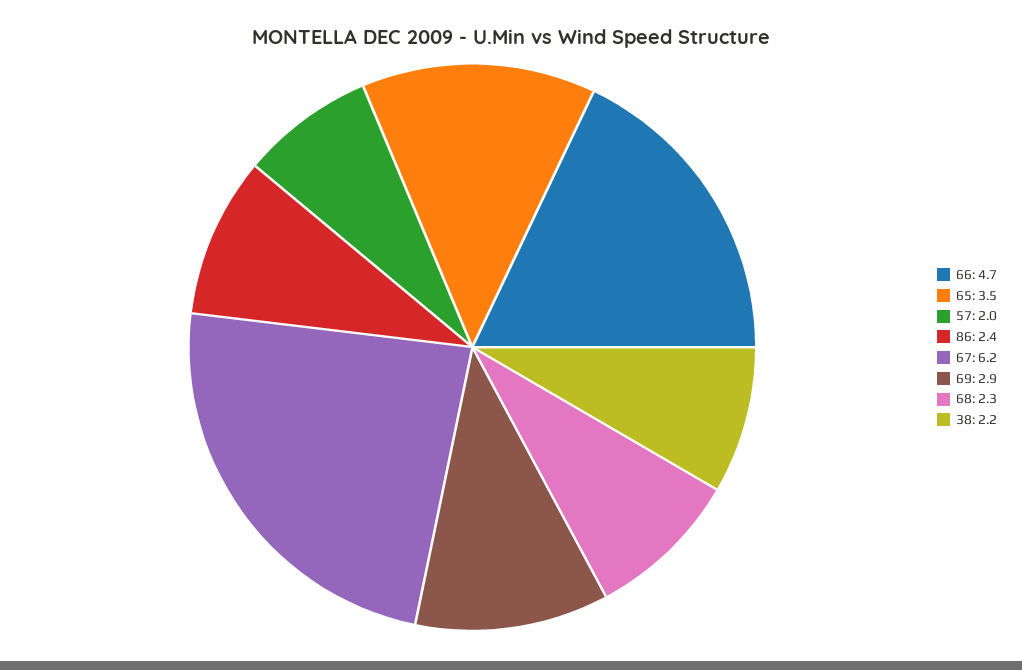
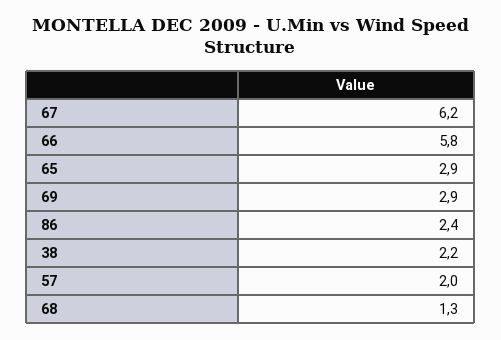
66: 4.7 -> 5.8
65: 3.5 -> 2.9
68: 2.3 -> 1.3

